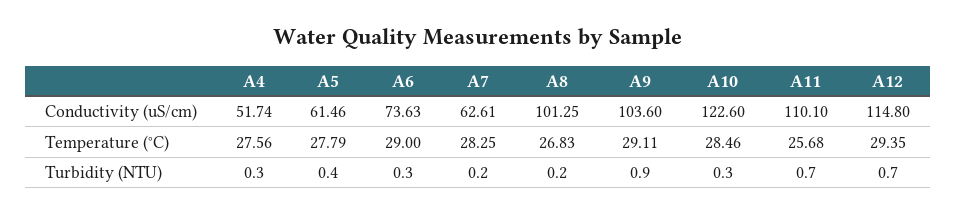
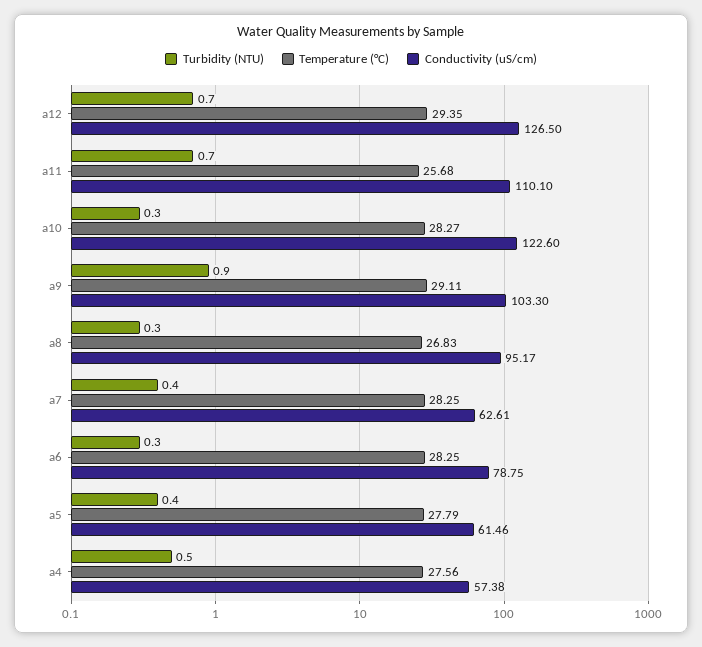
Conductivity (uS/cm), A4: 51.74 -> 57.38
Conductivity (uS/cm), A6: 73.63 -> 78.75
Conductivity (uS/cm), A8: 101.25 -> 95.17
Conductivity (uS/cm), A9: 103.6 -> 103.3
Conductivity (uS/cm), A12: 114.8 -> 126.5
Temperature (°C), A6: 29 -> 28.25
Temperature (°C), A10: 28.46 -> 28.27
Turbidity (NTU), A4: 0.3 -> 0.5
Turbidity (NTU), A7: 0.2 -> 0.4
Turbidity (NTU), A8: 0.2 -> 0.3

